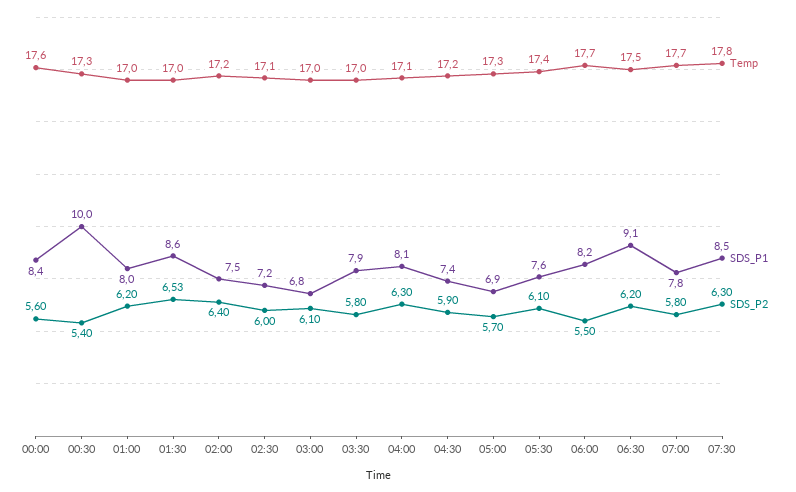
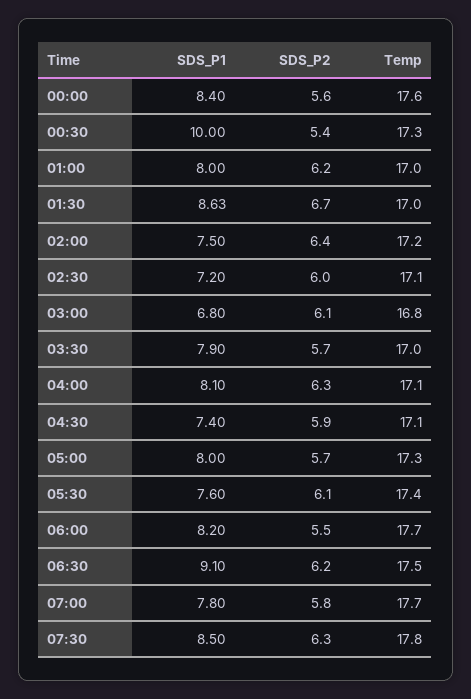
SDS_P2, 01:30: 6.53 -> 6.7
Temp, 03:00: 17 -> 16.8
SDS_P2, 03:30: 5.8 -> 5.7
Temp, 04:30: 17.2 -> 17.1
SDS_P1, 05:00: 6.9 -> 8

